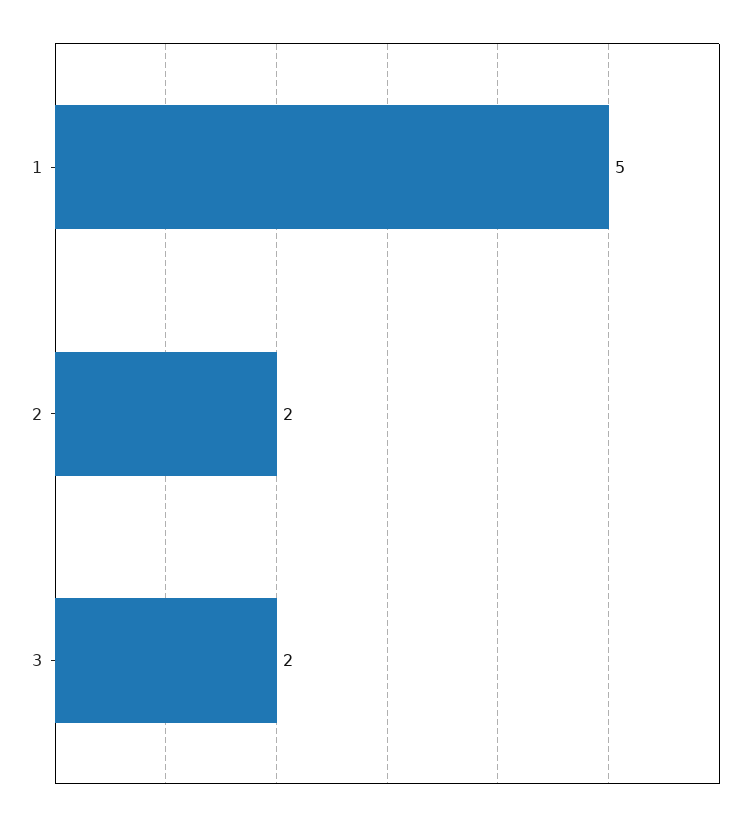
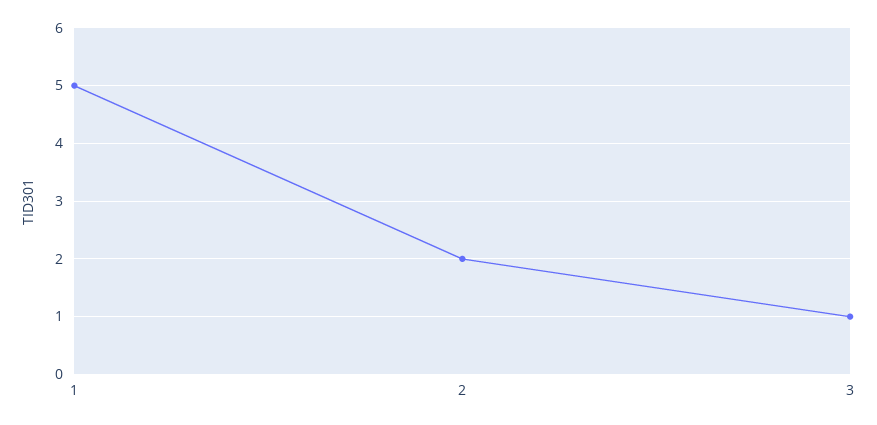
3: 2 -> 1

